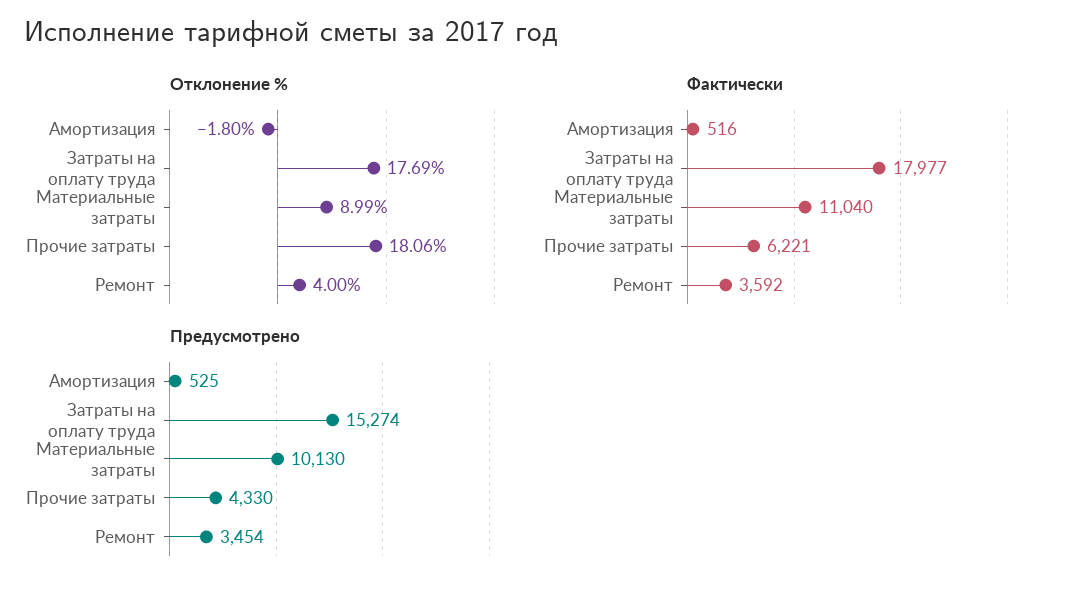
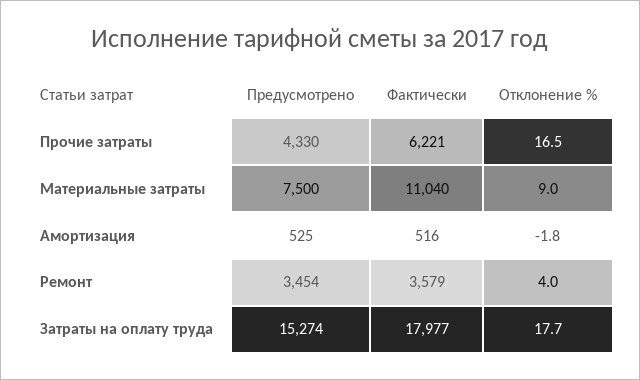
Отклонение %, Прочие затраты: 18.06 -> 16.5
Фактически, Ремонт: 3592 -> 3579
Предусмотрено, Материальные затраты: 10130 -> 7500

